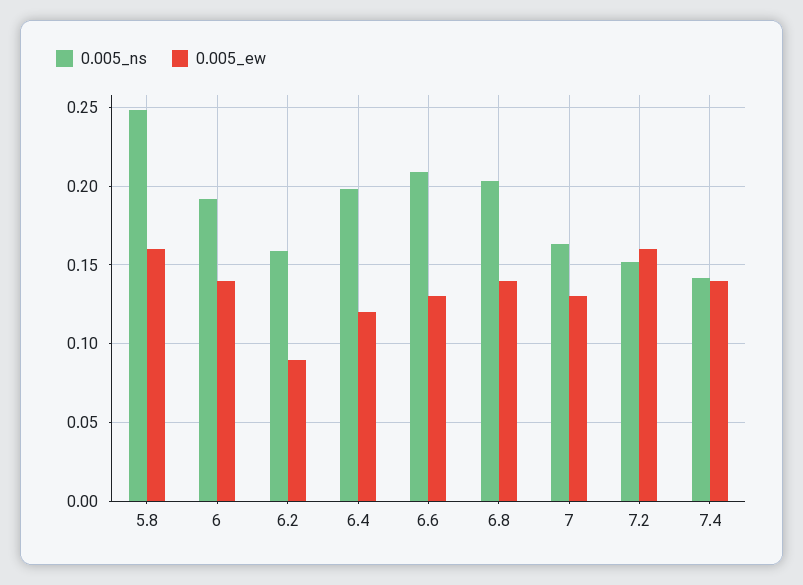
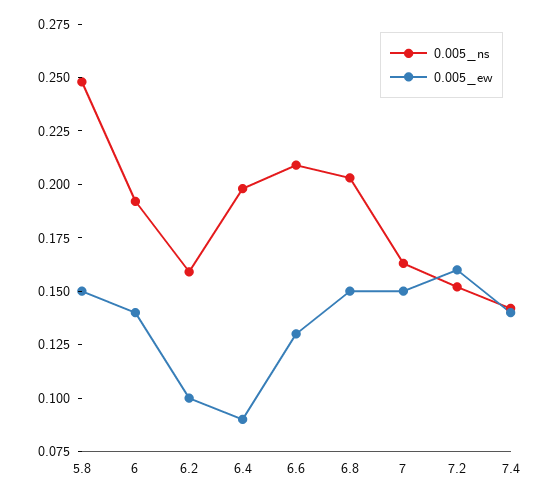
0.005_ew, 5.8: 0.16 -> 0.15
0.005_ew, 6.2: 0.09 -> 0.1
0.005_ew, 6.4: 0.12 -> 0.09
0.005_ew, 6.8: 0.14 -> 0.15
0.005_ew, 7: 0.13 -> 0.15

